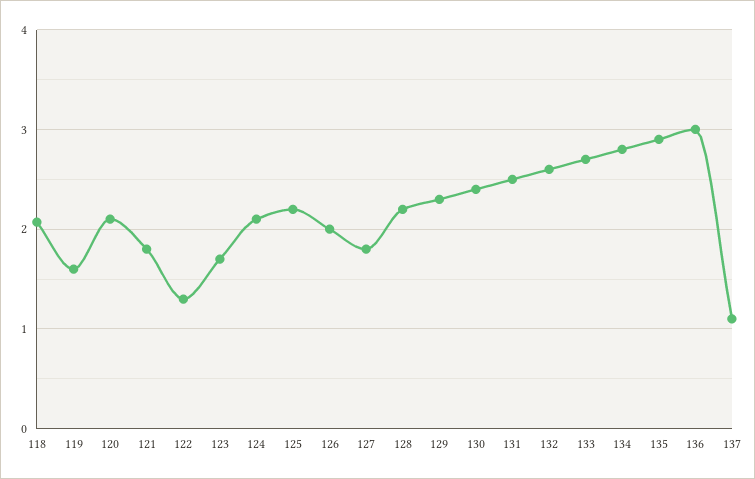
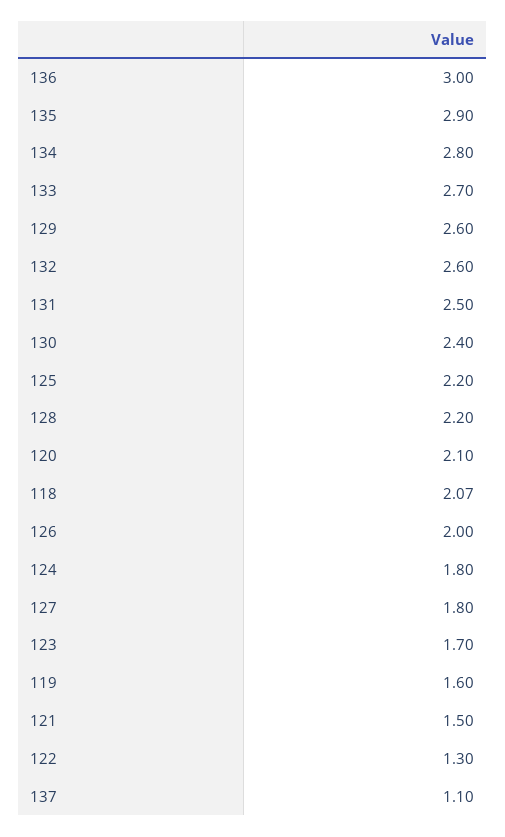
121: 1.8 -> 1.5
124: 2.1 -> 1.8
129: 2.3 -> 2.6

